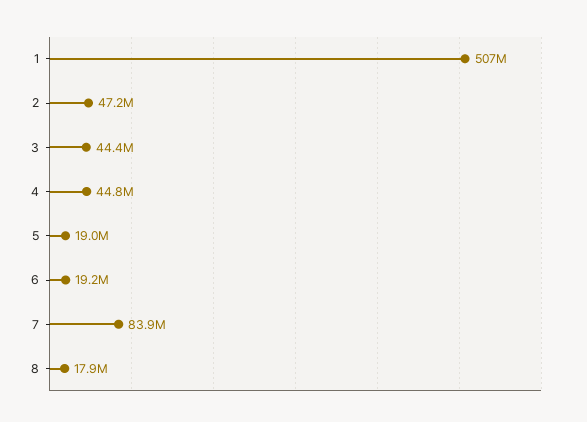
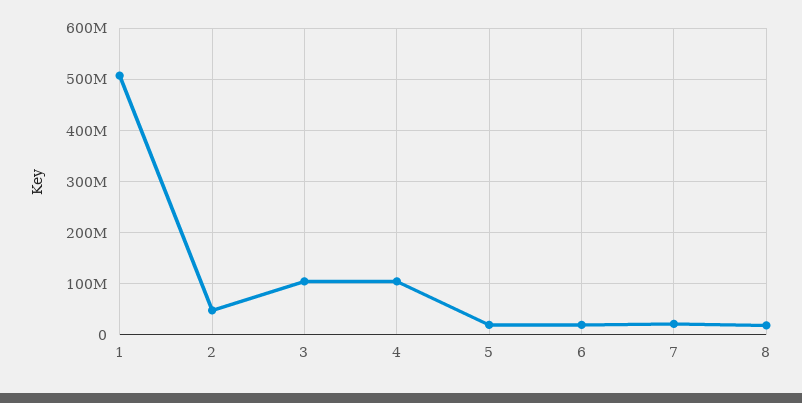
3: 44400000 -> 100000000
4: 44800000 -> 100000000
7: 83900000 -> 20000000

